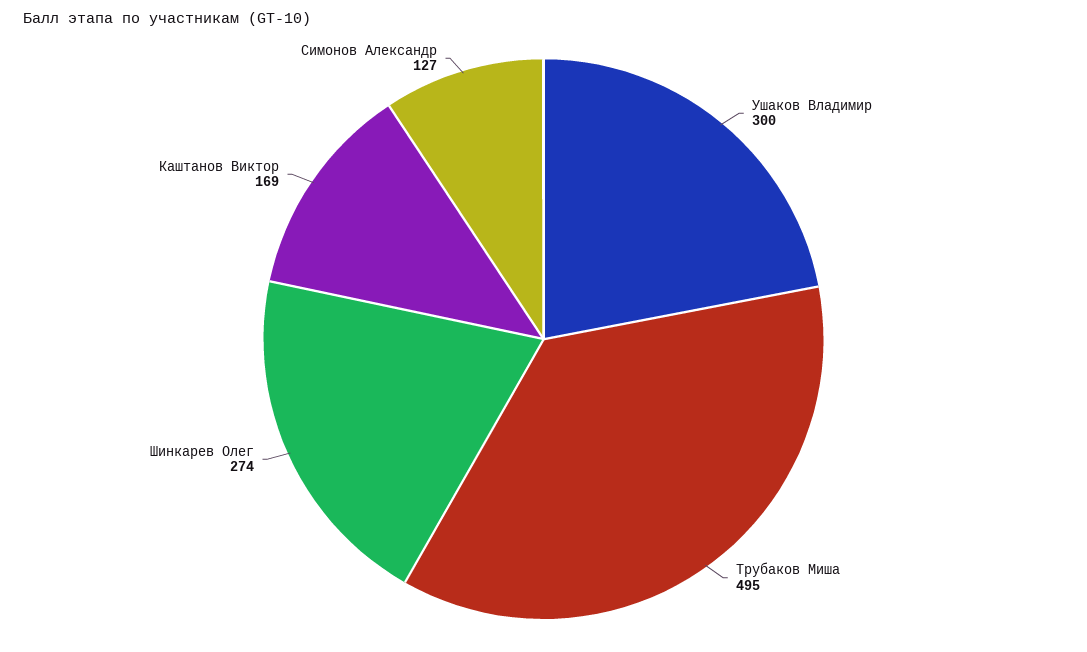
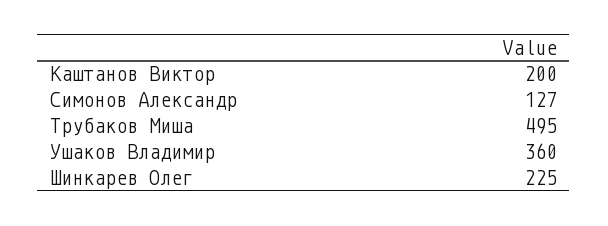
Ушаков Владимир: 300 -> 360
Шинкарев Олег: 274 -> 225
Каштанов Виктор: 169 -> 200

